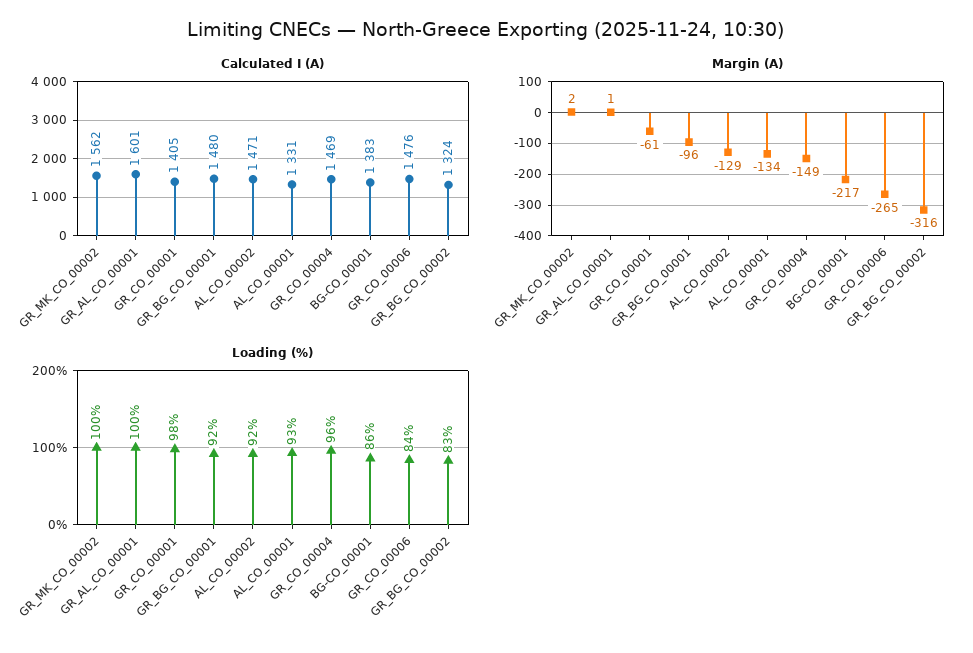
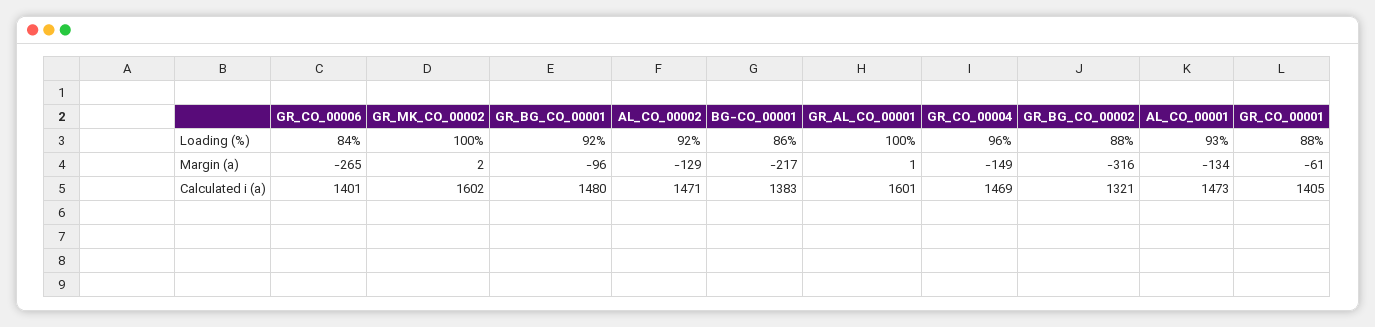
Calculated I (A), GR_MK_CO_00002: 1562 -> 1602
Calculated I (A), AL_CO_00001: 1331 -> 1473
Calculated I (A), GR_CO_00006: 1476 -> 1401
Calculated I (A), GR_BG_CO_00002: 1324 -> 1321
Loading (%), GR_CO_00001: 98 -> 88
Loading (%), GR_BG_CO_00002: 83 -> 88

